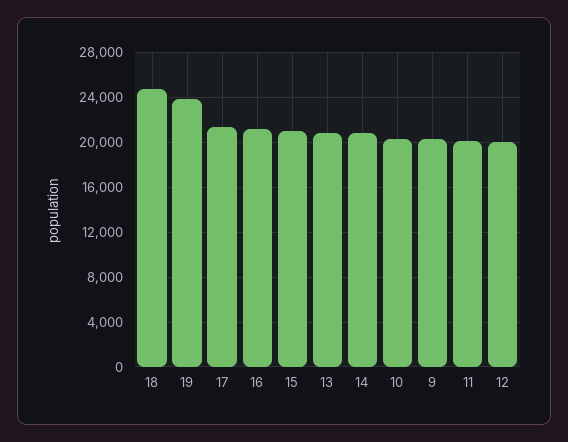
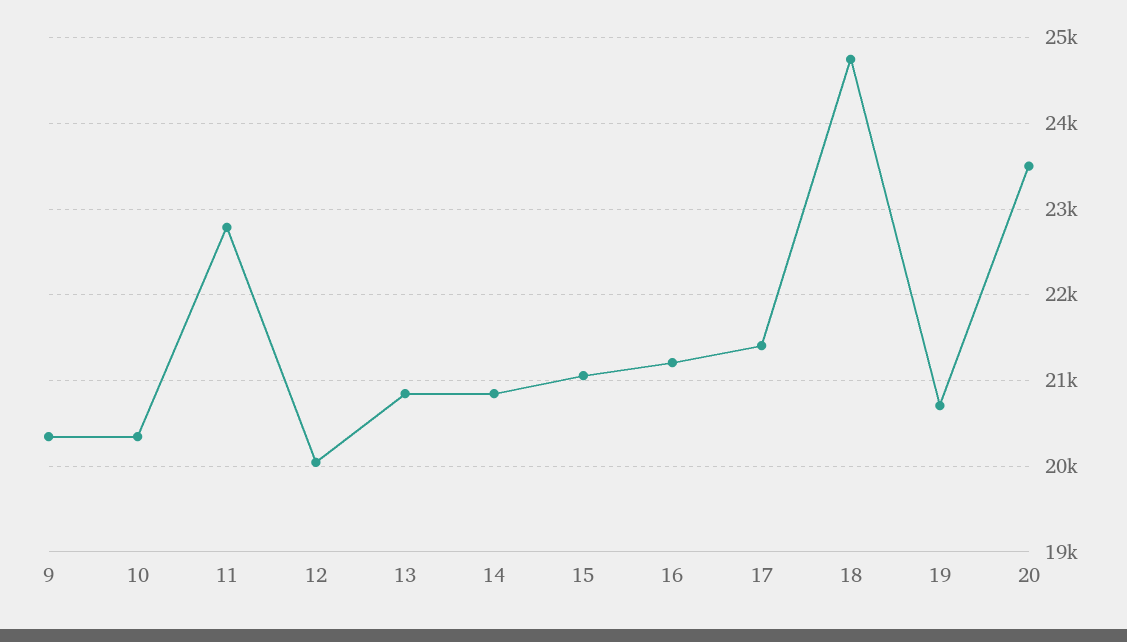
19: 24000 -> 20700
11: 20000 -> 22800
20: none -> 23500

